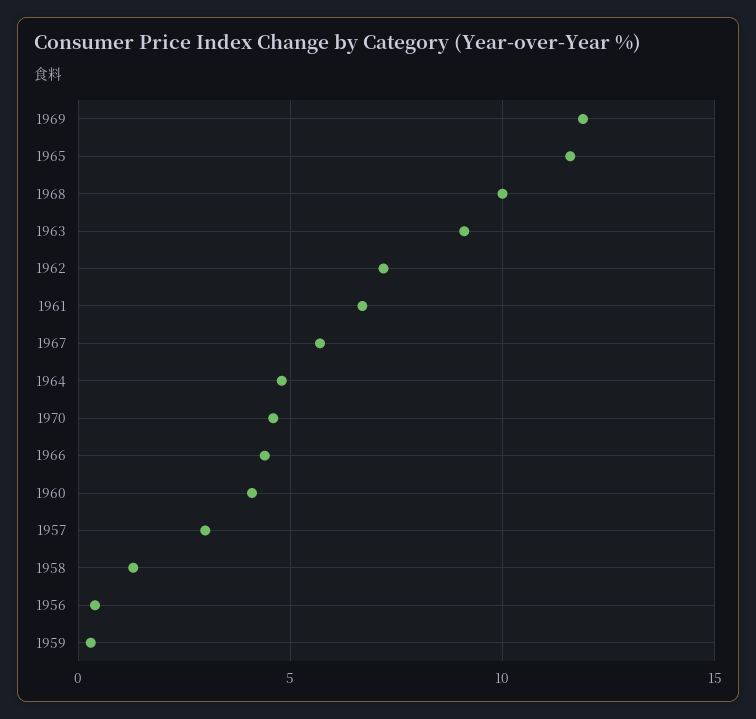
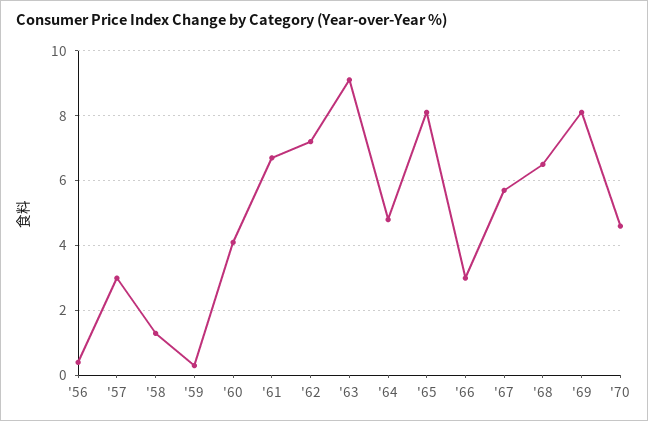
1969: 12 -> 8
1965: 11.5 -> 8
1968: 10 -> 6.5
1966: 4.5 -> 3

